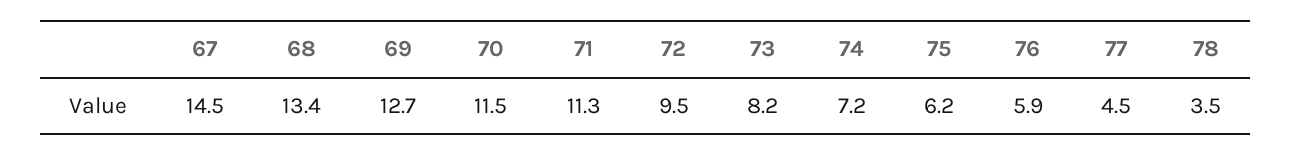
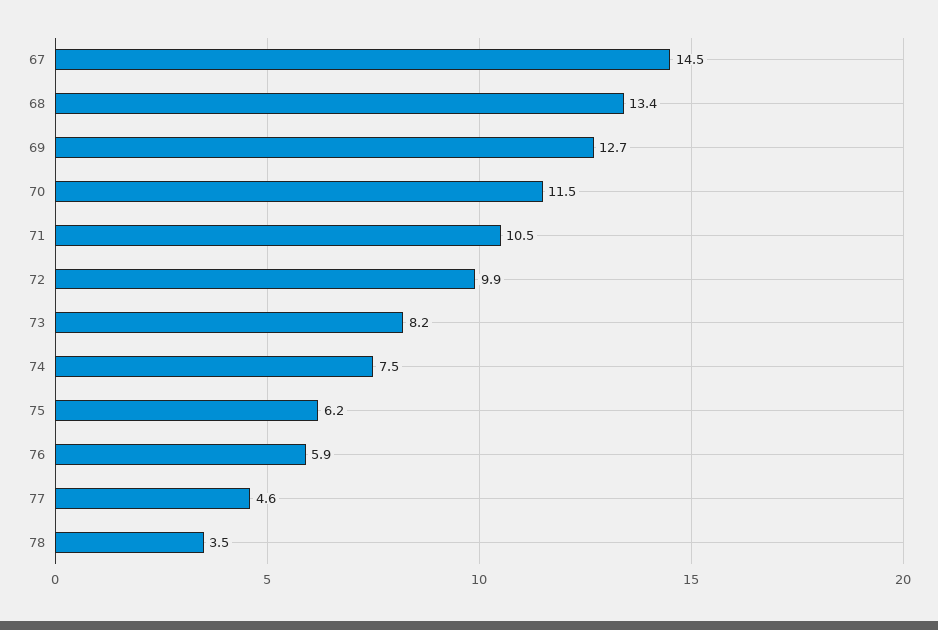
71: 11.3 -> 10.5
72: 9.5 -> 9.9
74: 7.2 -> 7.5
77: 4.5 -> 4.6

